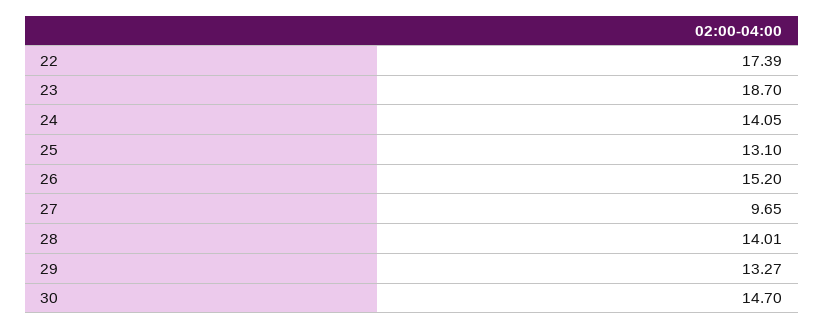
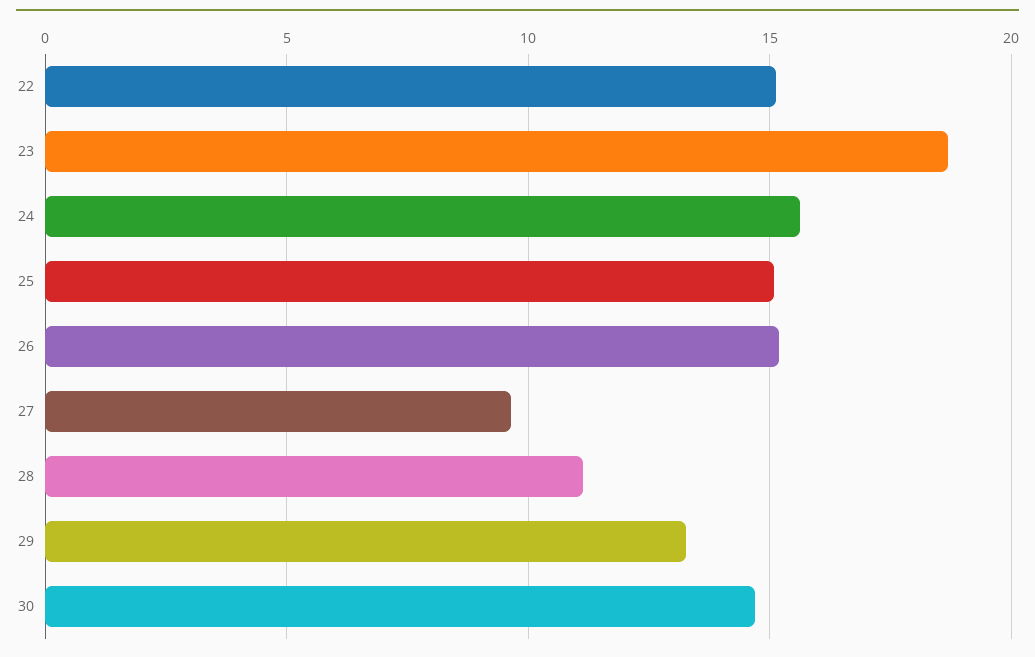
22: 17.39 -> 15
24: 14.05 -> 15.5
25: 13.1 -> 15
28: 14.01 -> 11

